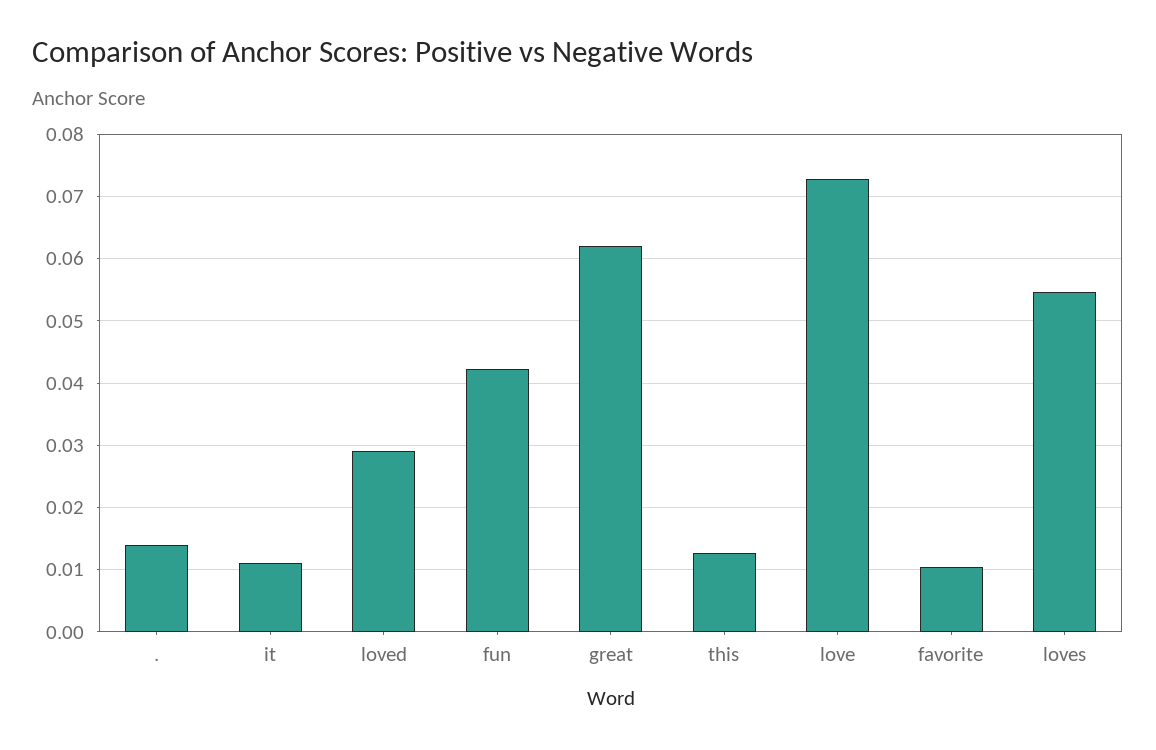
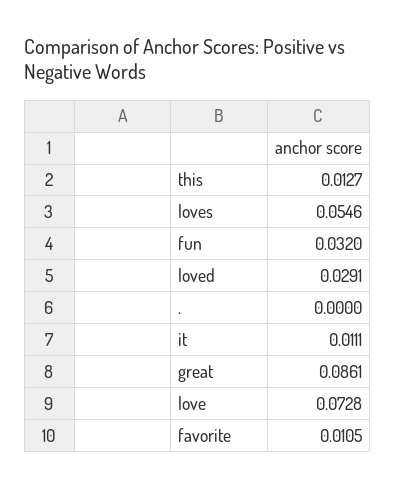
.: 0.014 -> 0
fun: 0.042 -> 0.032
great: 0.062 -> 0.0861

